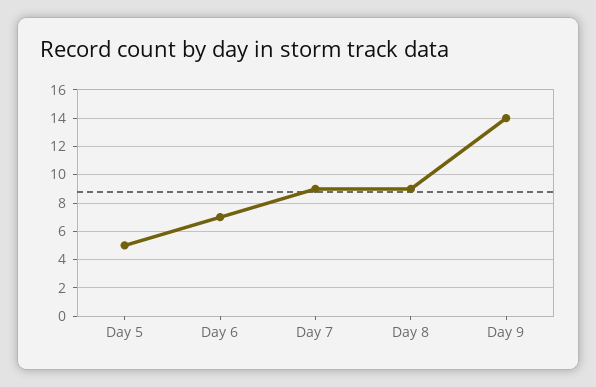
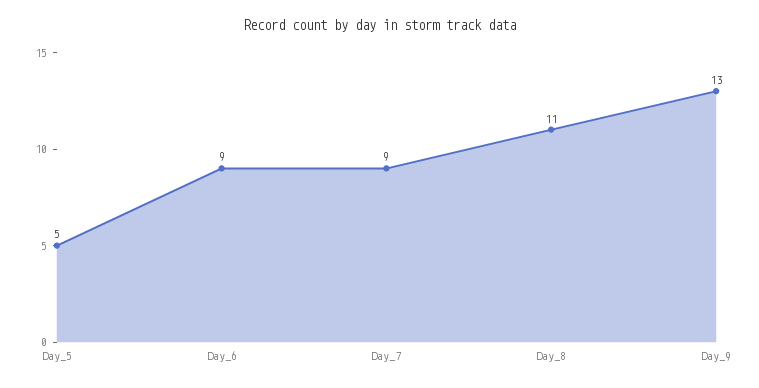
Day 6: 7 -> 9
Day 8: 9 -> 11
Day 9: 14 -> 13

